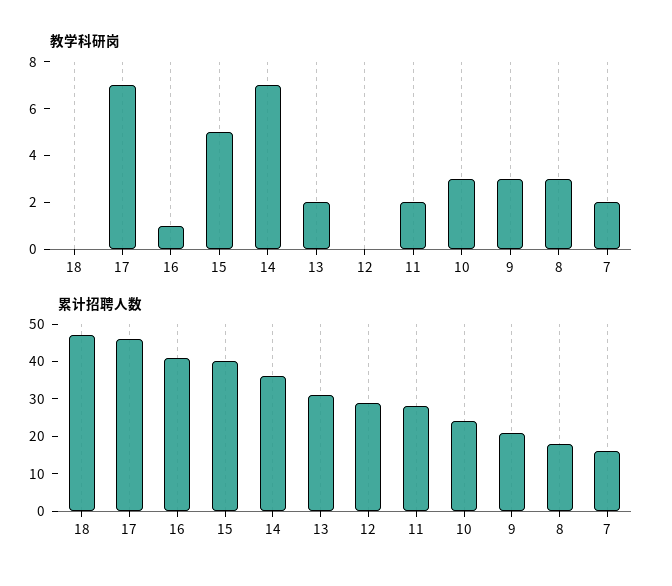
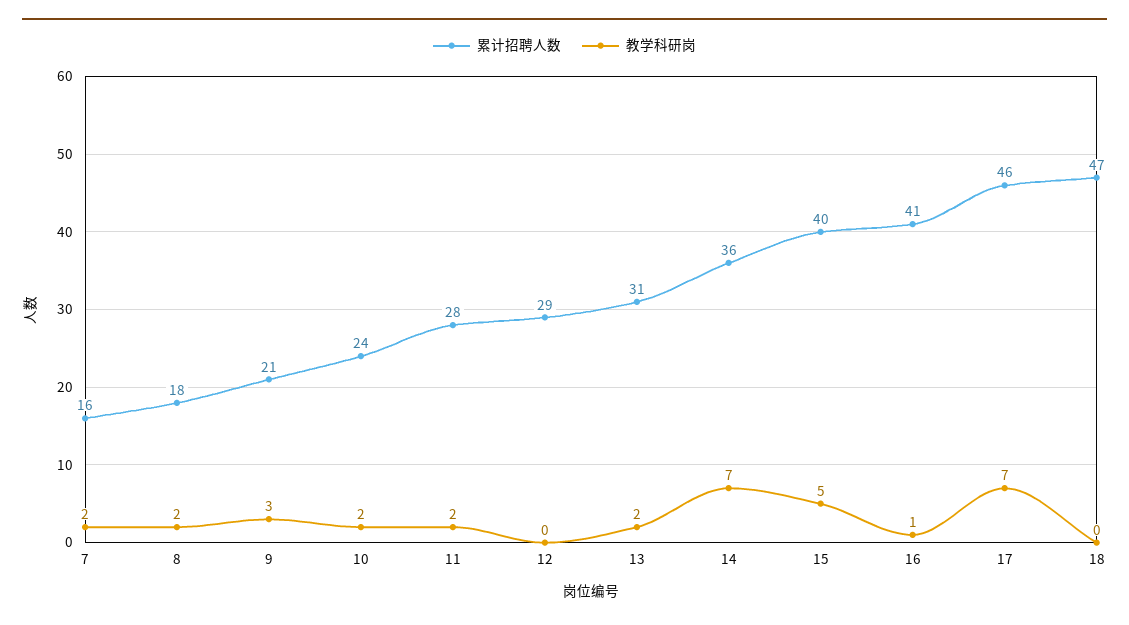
教学科研岗, 10: 3 -> 2
教学科研岗, 8: 3 -> 2

